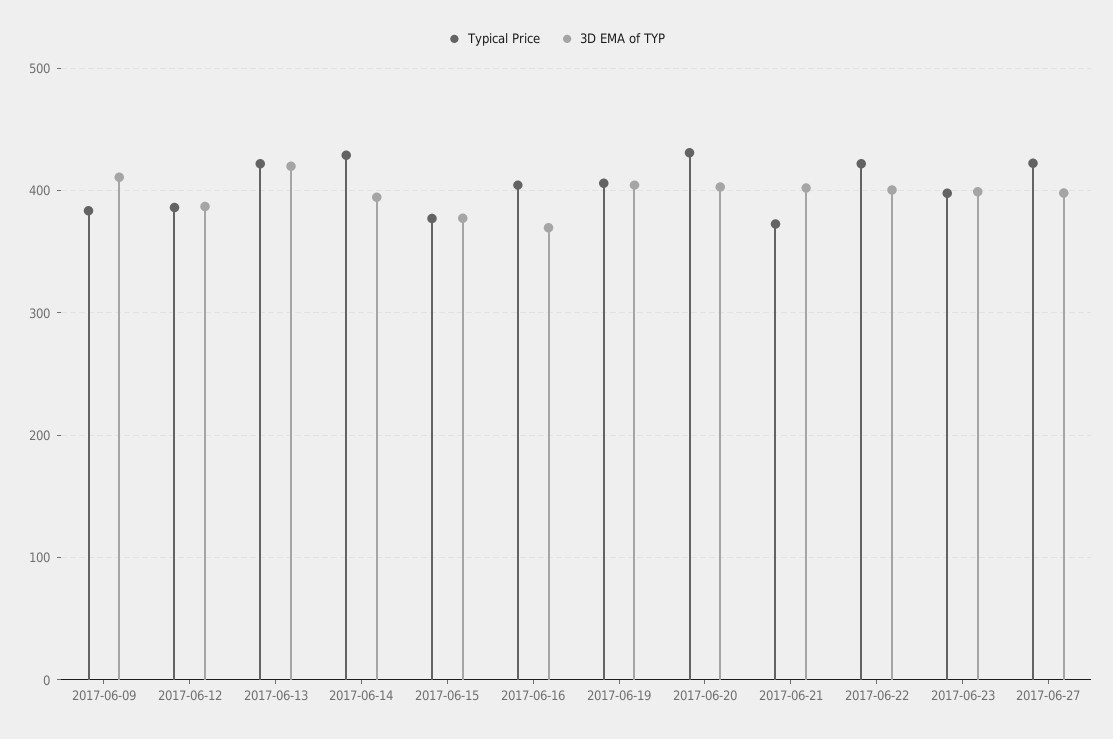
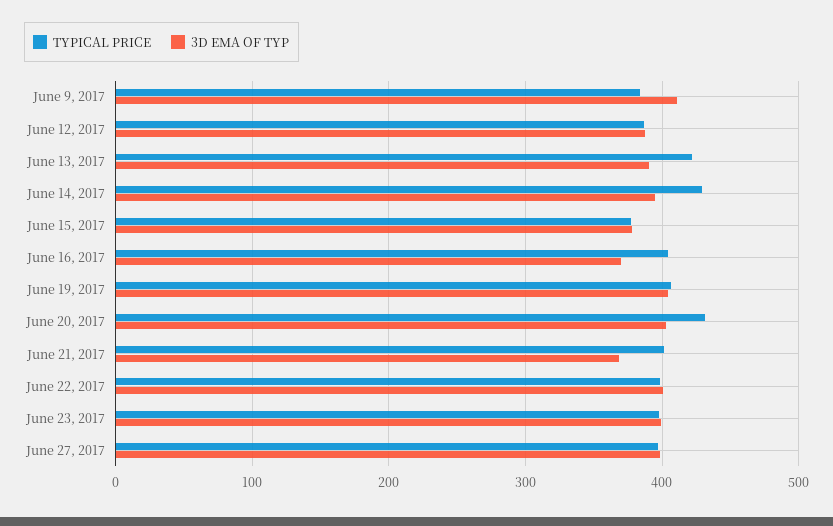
3D EMA of TYP, 2017-06-13: 420 -> 390
Typical Price, 2017-06-21: 370 -> 400
3D EMA of TYP, 2017-06-21: 400 -> 370
Typical Price, 2017-06-22: 420 -> 400
Typical Price, 2017-06-27: 420 -> 400

